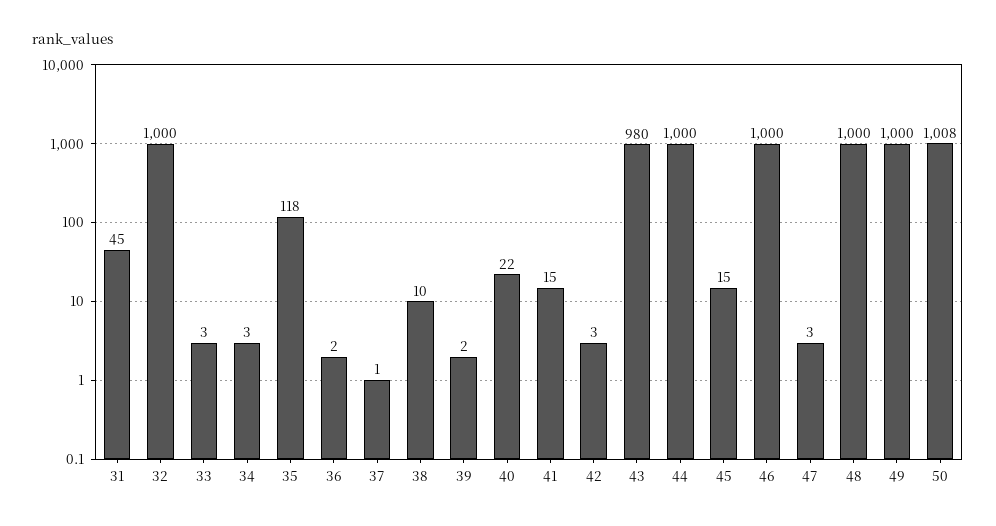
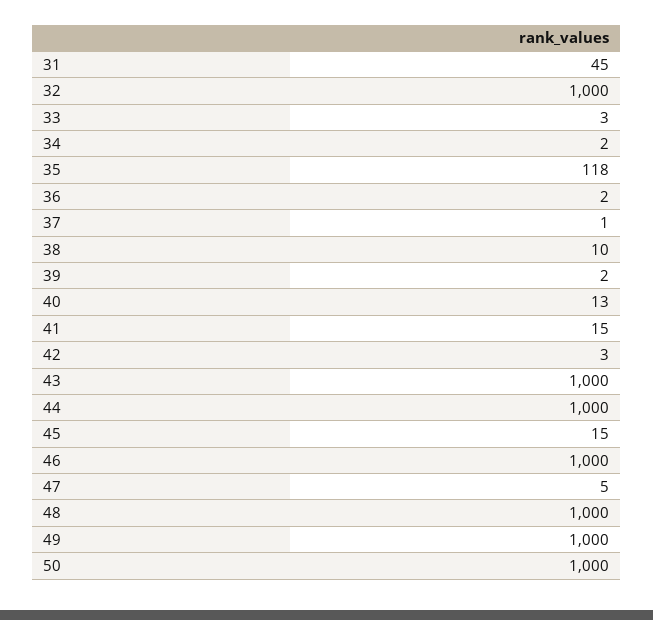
34: 3 -> 2
40: 22 -> 13
43: 980 -> 1000
47: 3 -> 5
50: 1008 -> 1000

